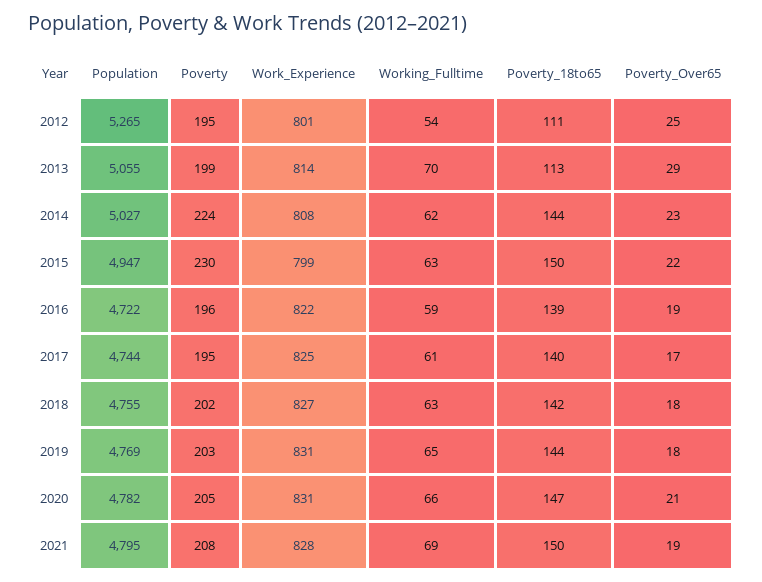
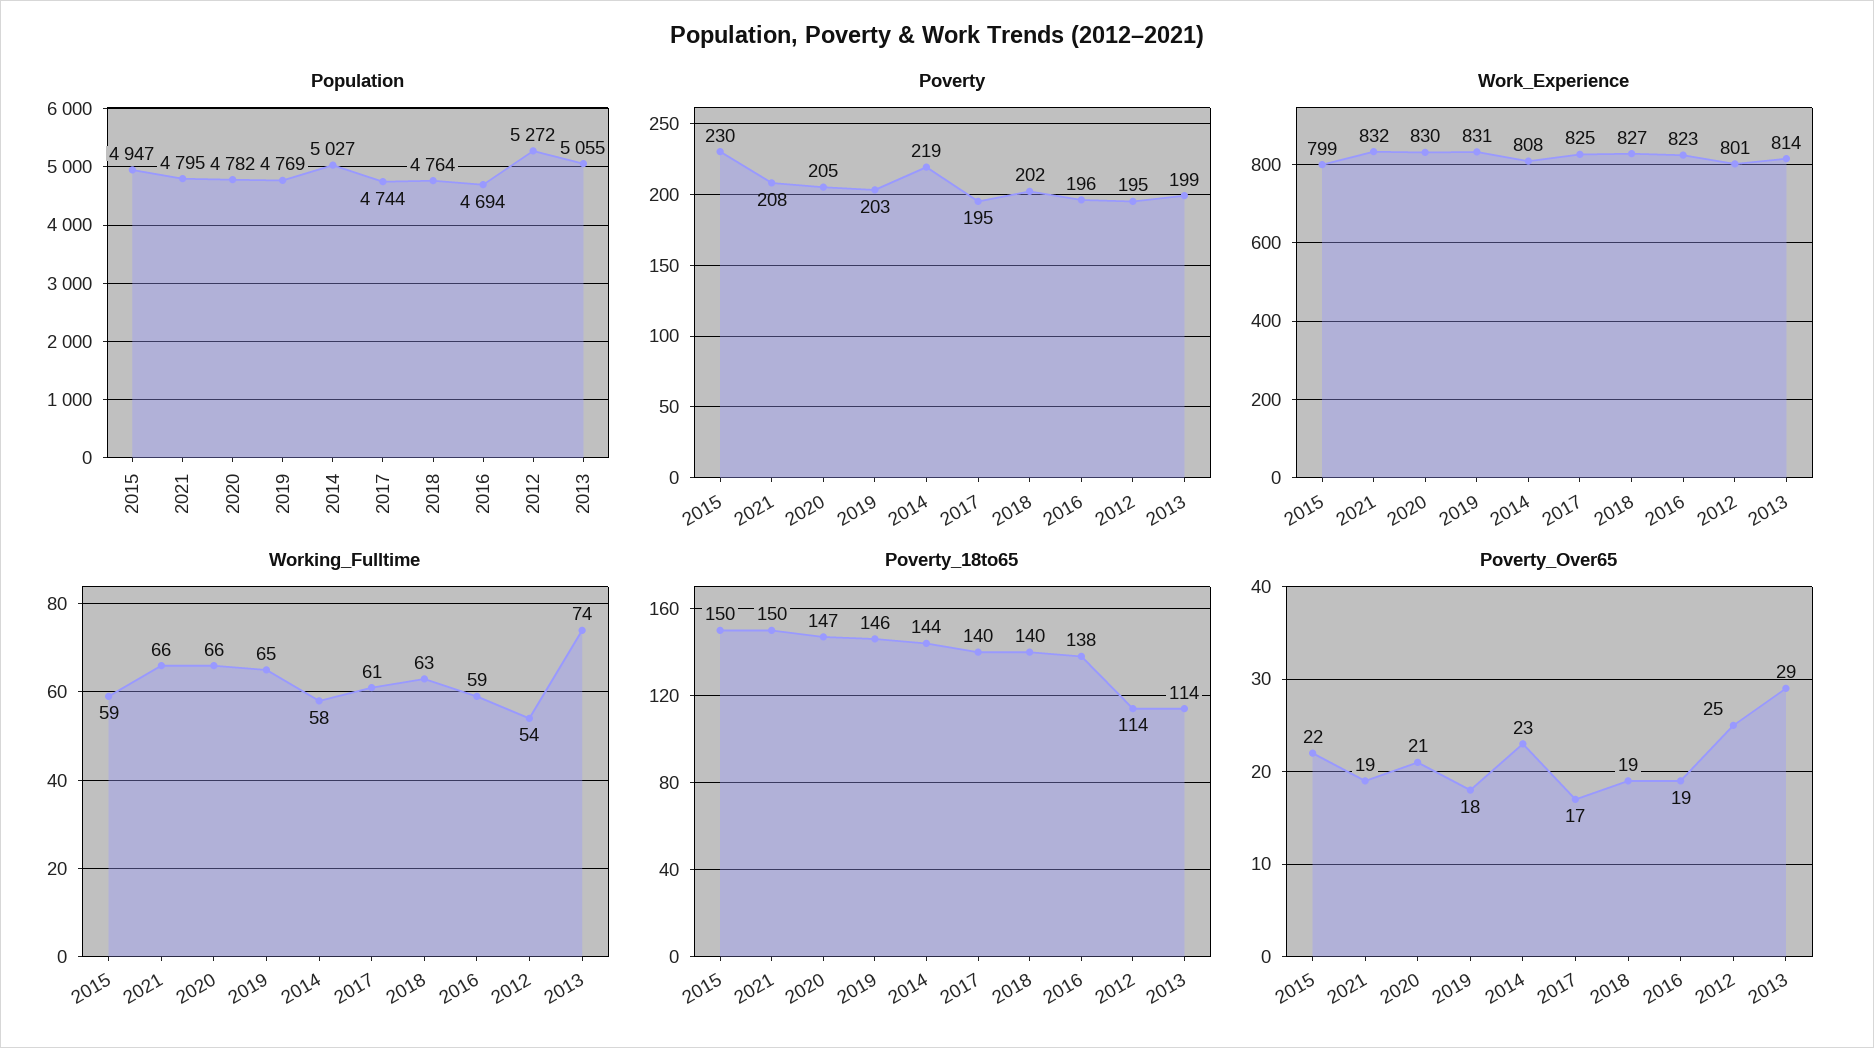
Population, 2012: 5265 -> 5272
Poverty_18to65, 2012: 111 -> 114
Working_Fulltime, 2013: 70 -> 74
Poverty_18to65, 2013: 113 -> 114
Poverty, 2014: 224 -> 219
Working_Fulltime, 2014: 62 -> 58
Working_Fulltime, 2015: 63 -> 59
Population, 2016: 4722 -> 4694
Work_Experience, 2016: 822 -> 823
Poverty_18to65, 2016: 139 -> 138
Population, 2018: 4755 -> 4764
Poverty_18to65, 2018: 142 -> 140
Poverty_Over65, 2018: 18 -> 19
Poverty_18to65, 2019: 144 -> 146
Work_Experience, 2020: 831 -> 830
Work_Experience, 2021: 828 -> 832
Working_Fulltime, 2021: 69 -> 66

